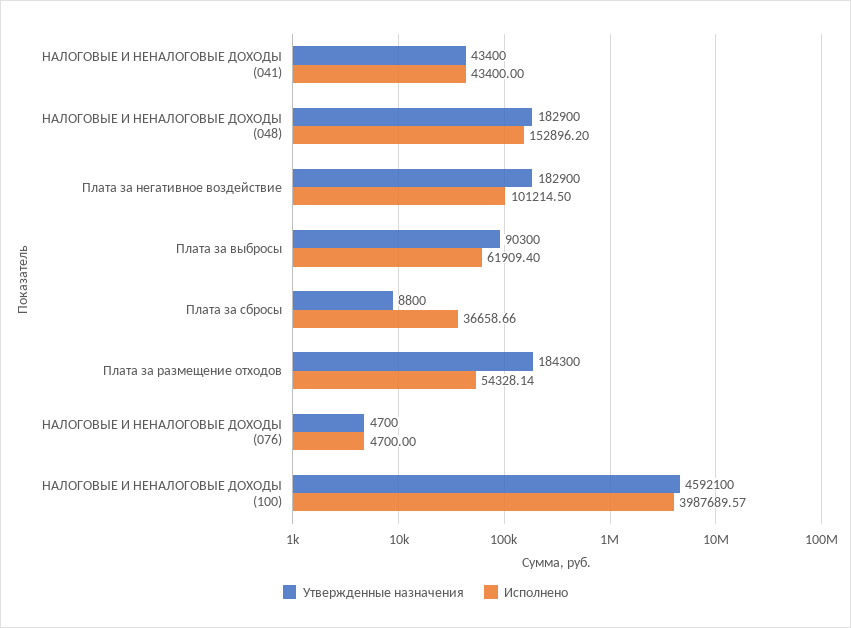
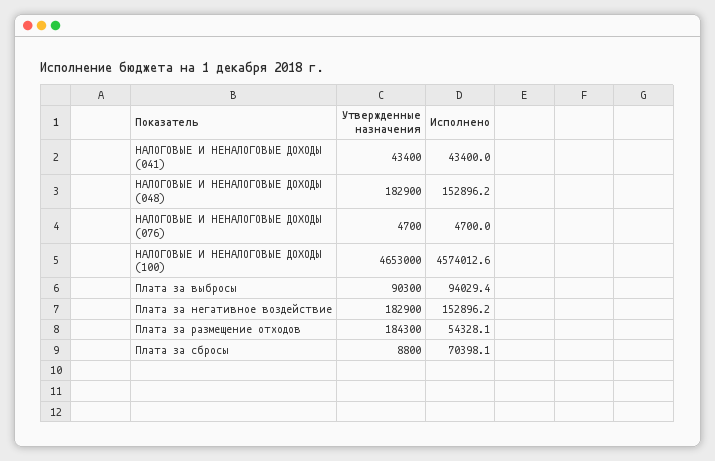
Исполнено, Плата за негативное воздействие: 101214.5 -> 152896.2
Исполнено, Плата за выбросы: 61909.4 -> 94029.4
Исполнено, Плата за сбросы: 36658.66 -> 70398.1
Утвержденные назначения, НАЛОГОВЫЕ И НЕНАЛОГОВЫЕ ДОХОДЫ (100): 4592100 -> 4653000
Исполнено, НАЛОГОВЫЕ И НЕНАЛОГОВЫЕ ДОХОДЫ (100): 3987689.57 -> 4574012.6

